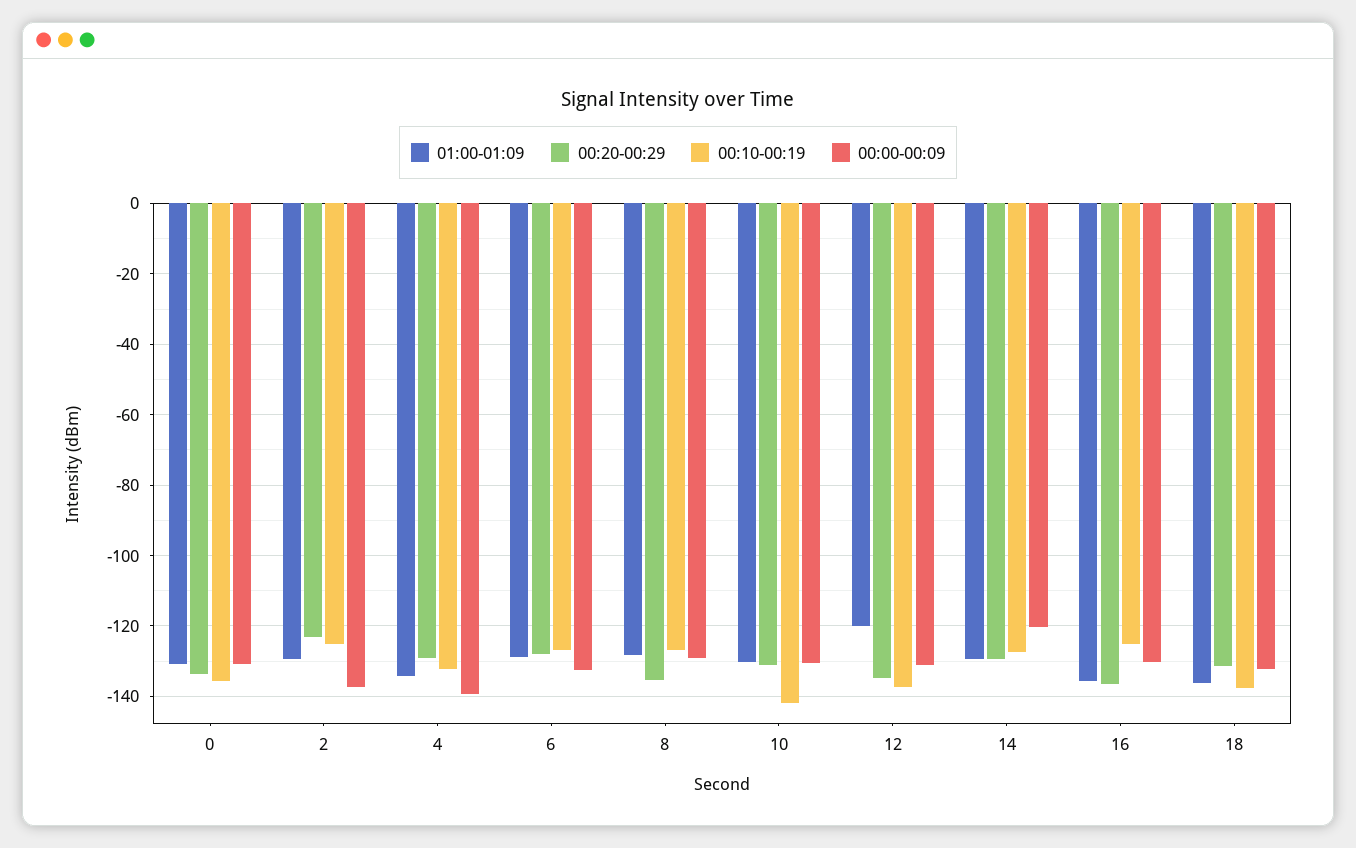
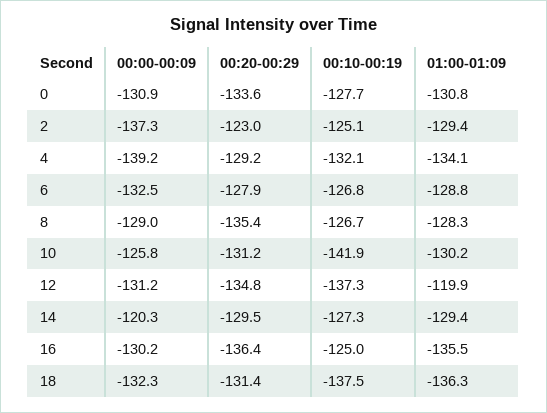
00:10-00:19, 0: -136 -> -127.7
00:00-00:09, 10: -130 -> -125.8

